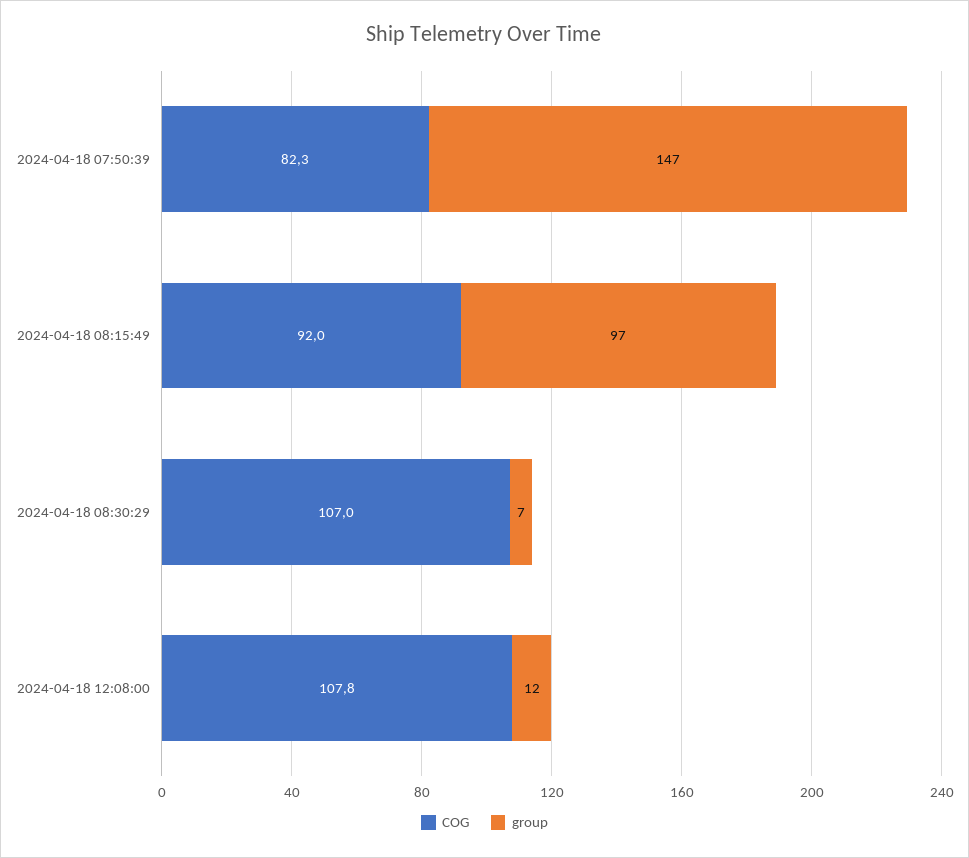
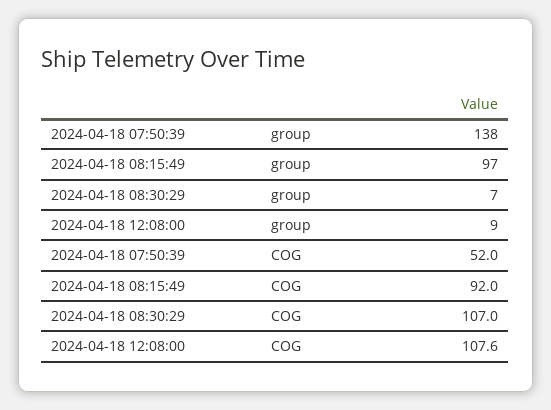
COG, 2024-04-18 07:50:39: 82.3 -> 52
group, 2024-04-18 07:50:39: 147 -> 138
COG, 2024-04-18 12:08:00: 107.8 -> 107.6
group, 2024-04-18 12:08:00: 12 -> 9

